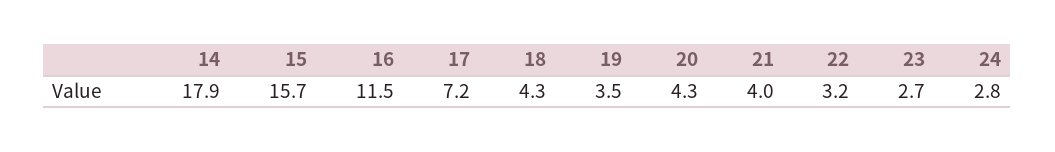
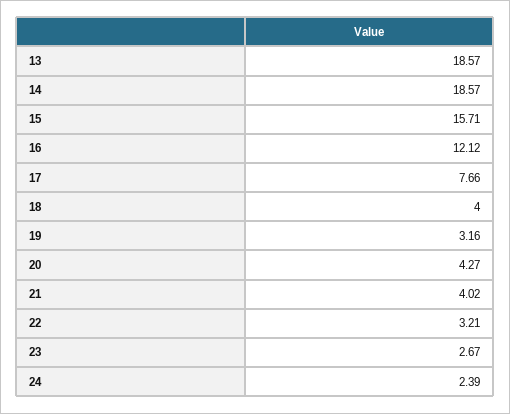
14: 17.9 -> 18.57
16: 11.5 -> 12.12
17: 7.2 -> 7.66
18: 4.3 -> 4
19: 3.5 -> 3.16
24: 2.8 -> 2.39
13: none -> 18.57

